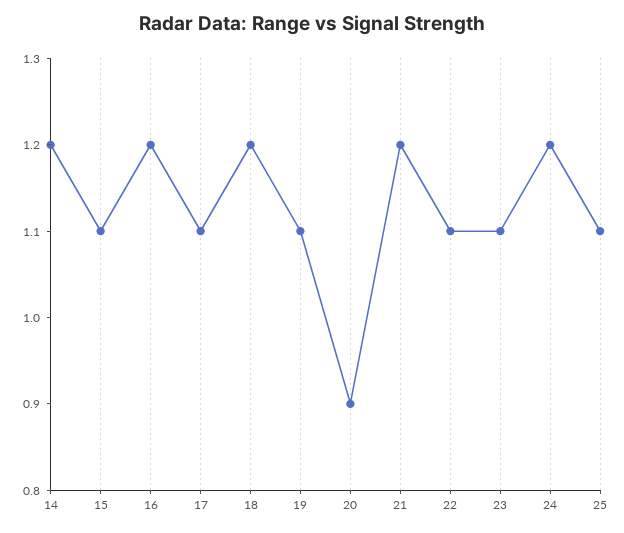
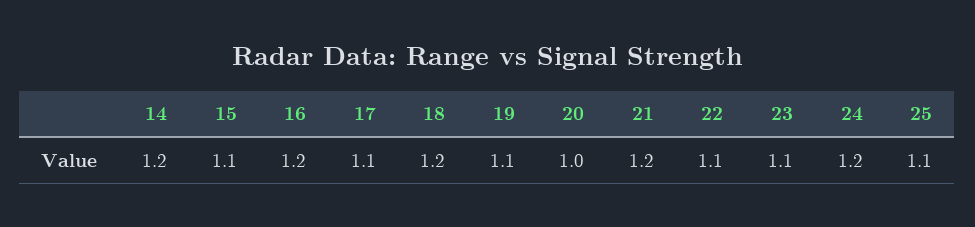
20: 0.9 -> 1

